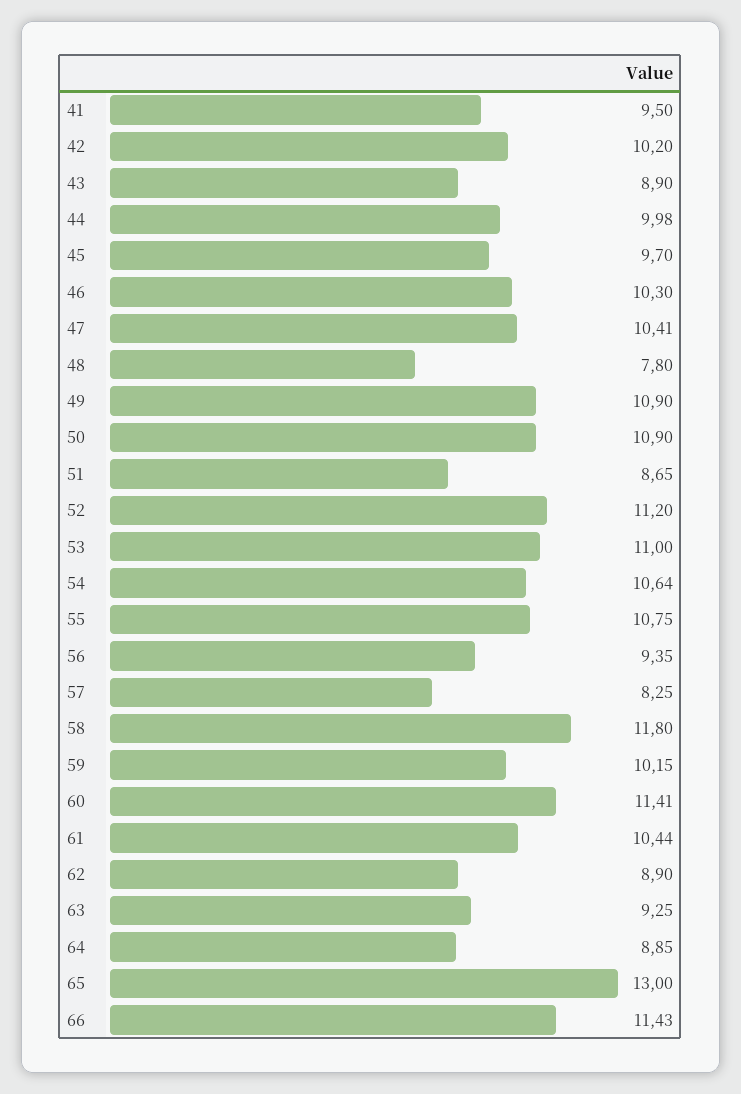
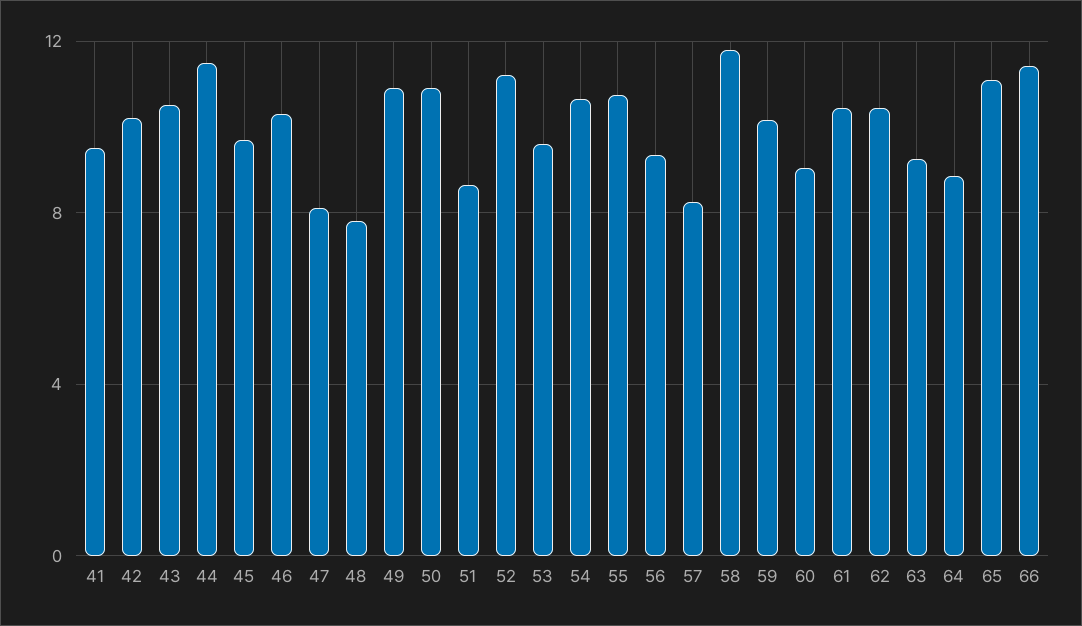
43: 8.9 -> 10.5
44: 9.98 -> 11.5
47: 10.41 -> 8
53: 11 -> 9.5
60: 11.41 -> 9
62: 8.9 -> 10.5
65: 13 -> 11

